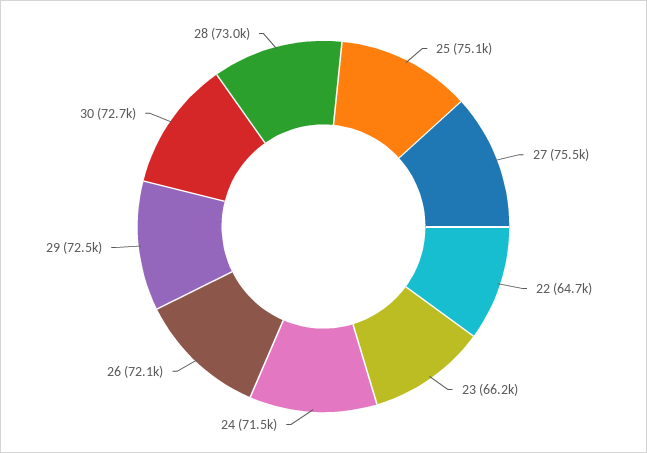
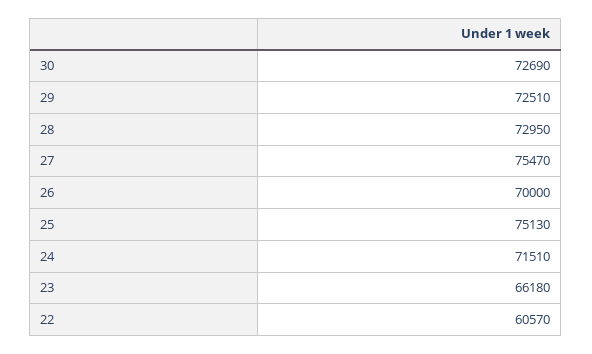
22: 64700 -> 60570
26: 72100 -> 70000

